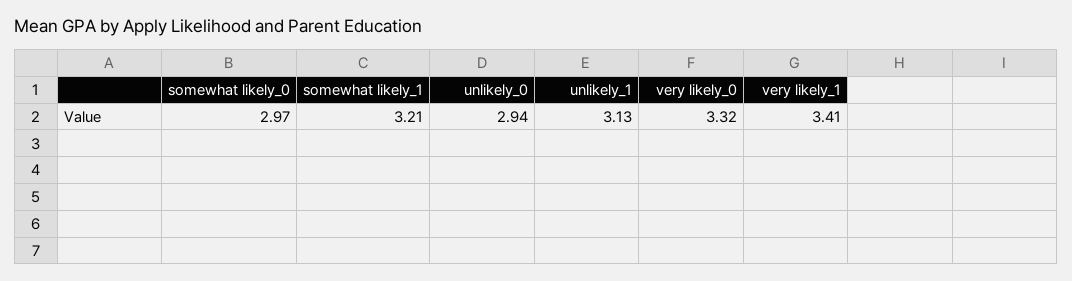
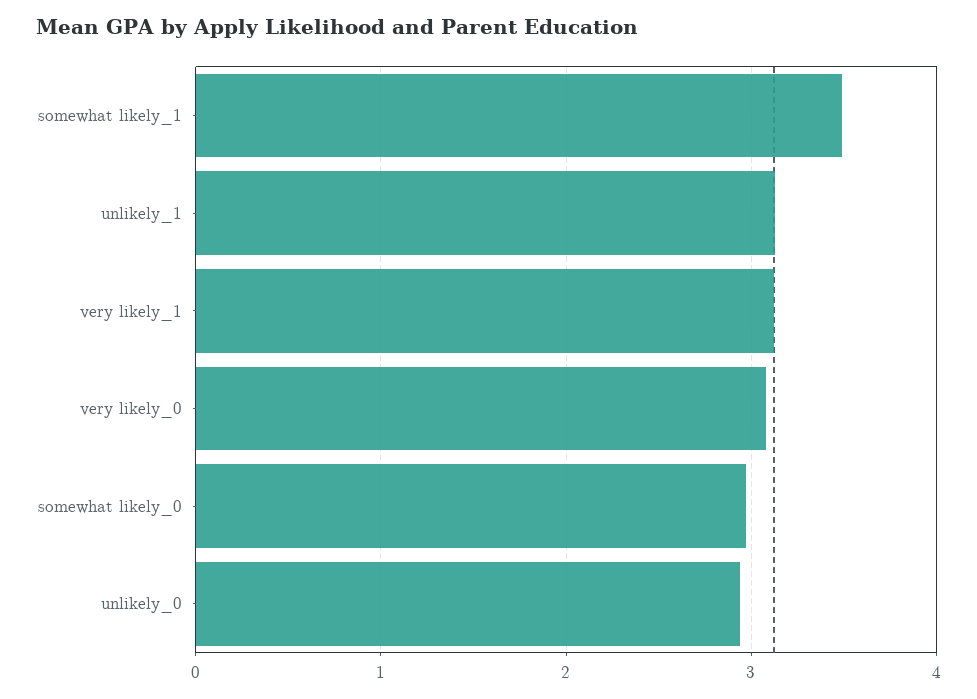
somewhat likely_1: 3.21 -> 3.5
very likely_0: 3.32 -> 3.1
very likely_1: 3.41 -> 3.1

